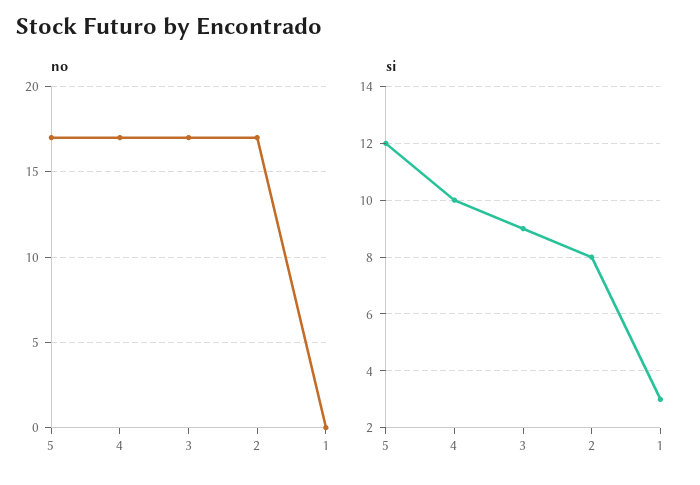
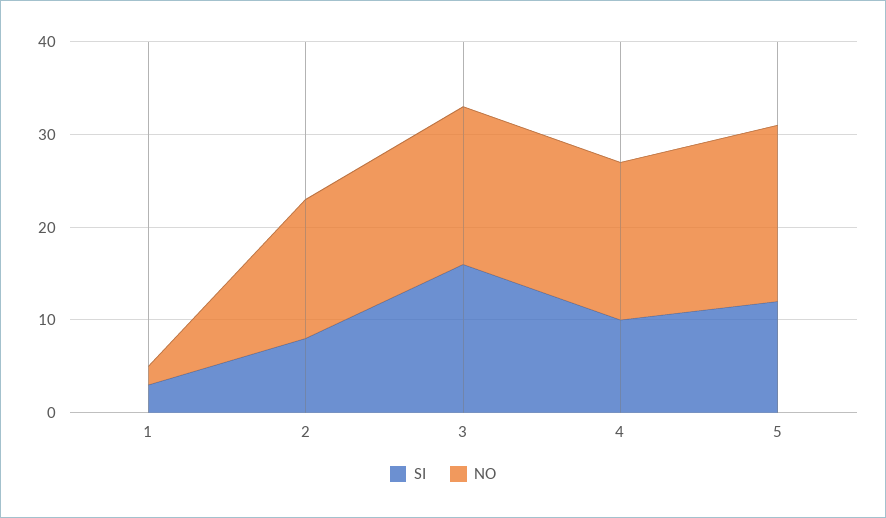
no, 5: 17 -> 19
no, 2: 17 -> 15
no, 1: 0 -> 2
si, 3: 9 -> 16

